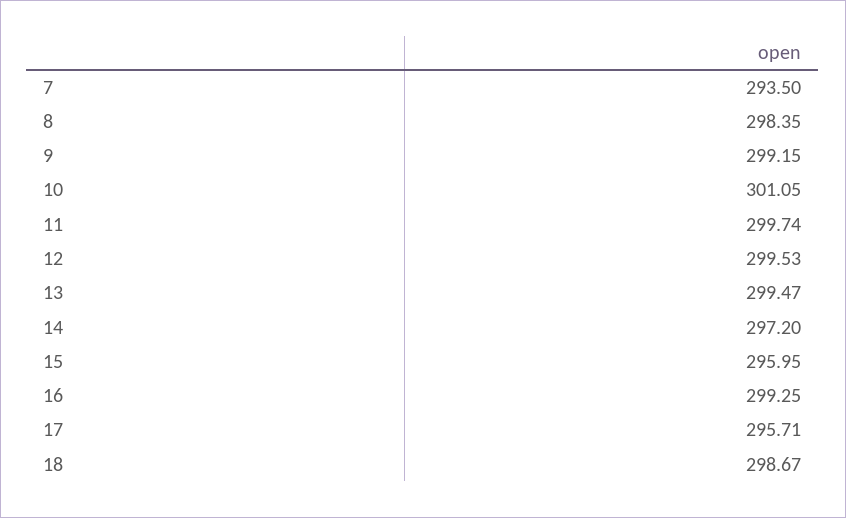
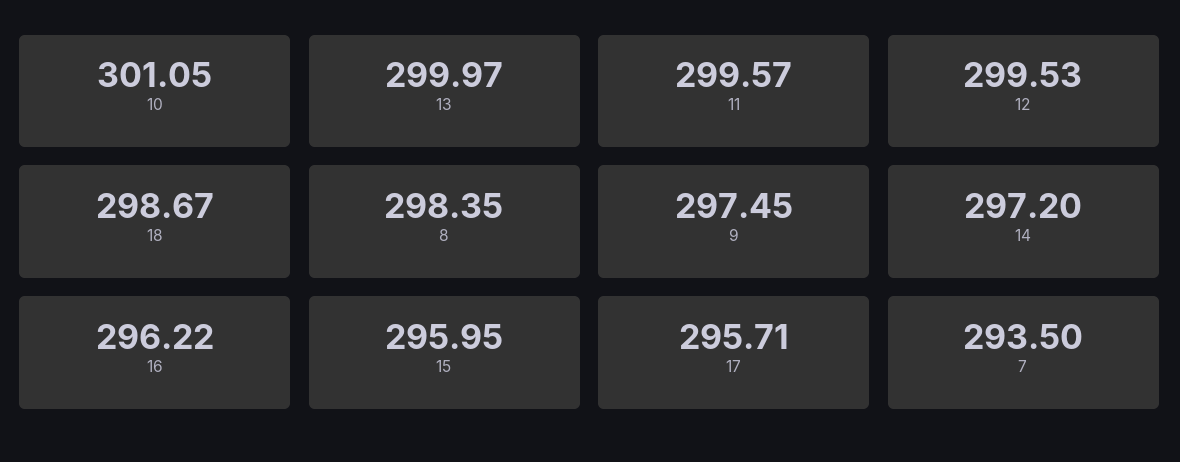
9: 299.15 -> 297.45
11: 299.74 -> 299.57
13: 299.47 -> 299.97
16: 299.25 -> 296.22

